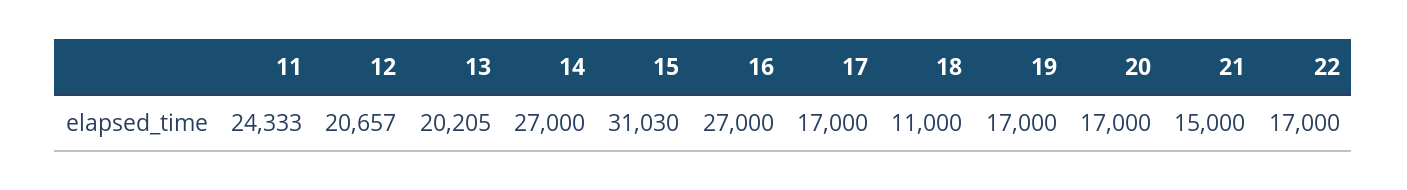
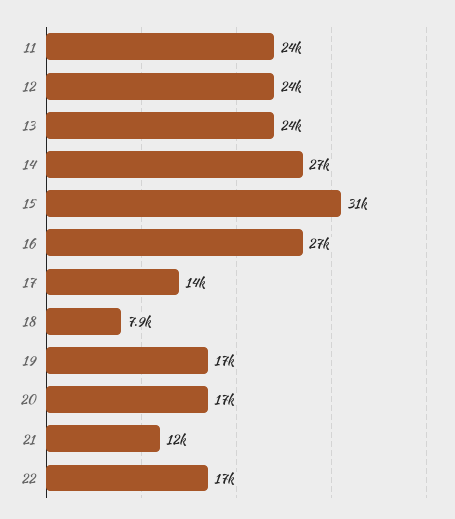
12: 20657 -> 24000
13: 20205 -> 24000
17: 17000 -> 14000
18: 11000 -> 7900
21: 15000 -> 12000

